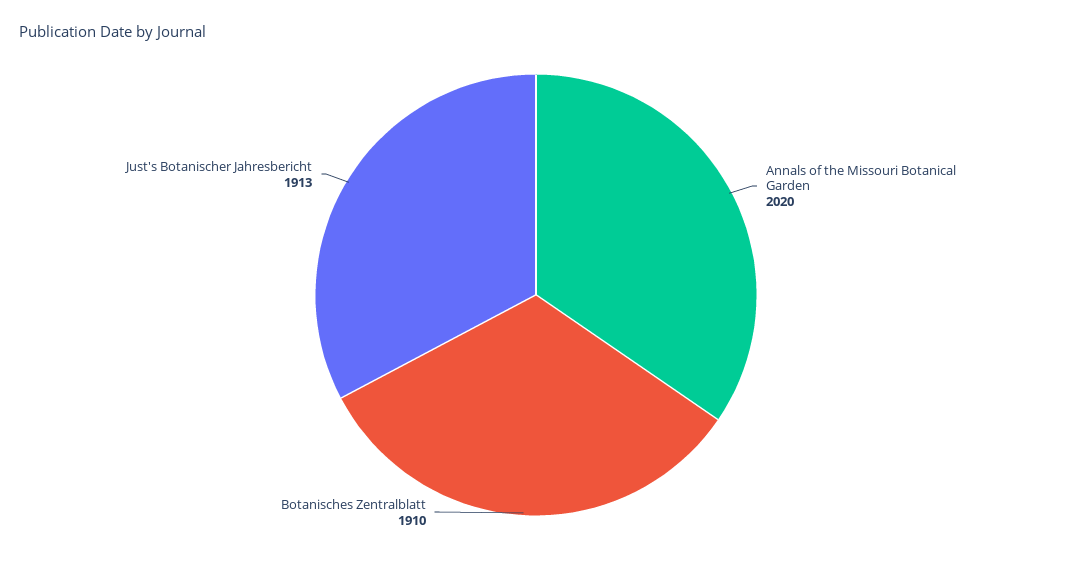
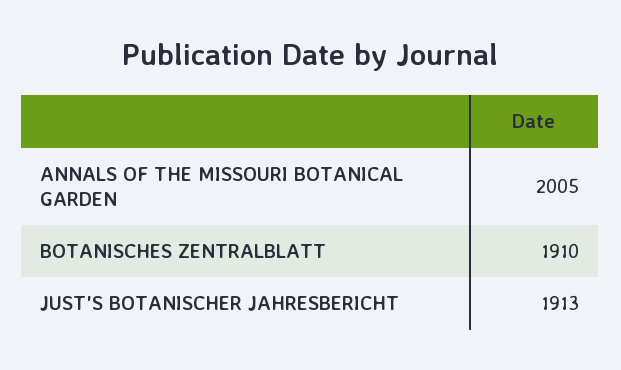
Annals of the Missouri Botanical Garden: 2020 -> 2005

